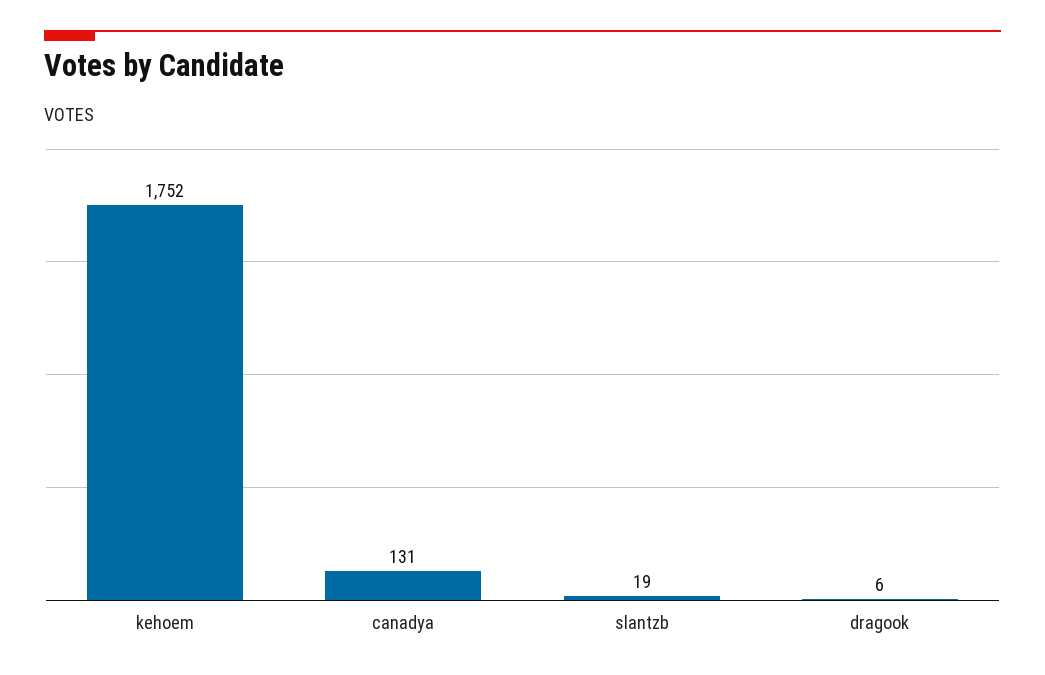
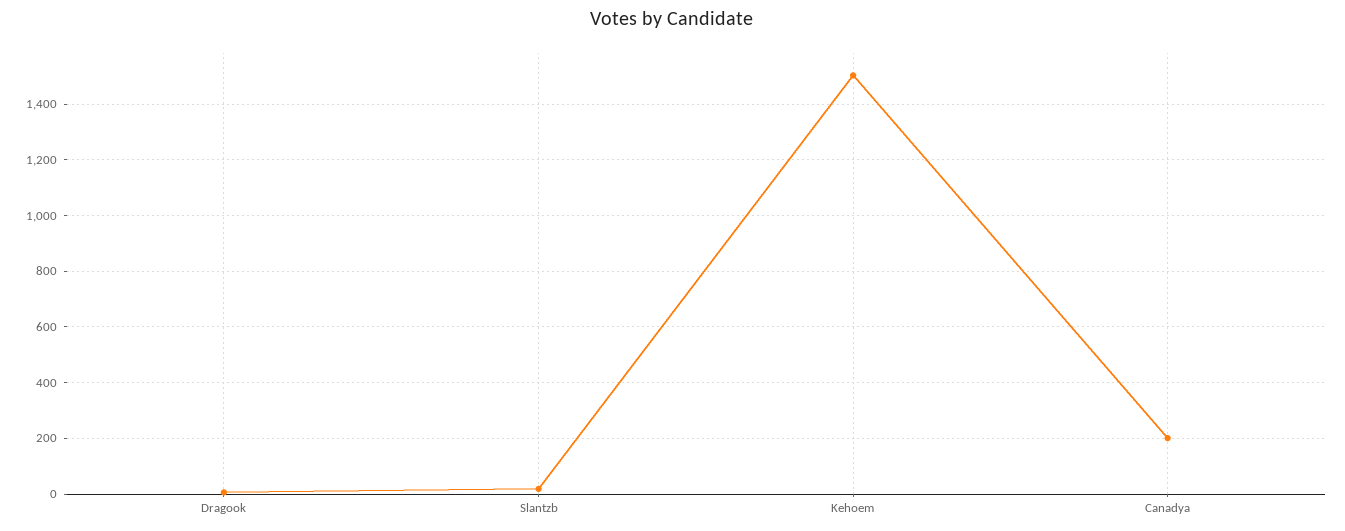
kehoem: 1752 -> 1500
canadya: 131 -> 200

